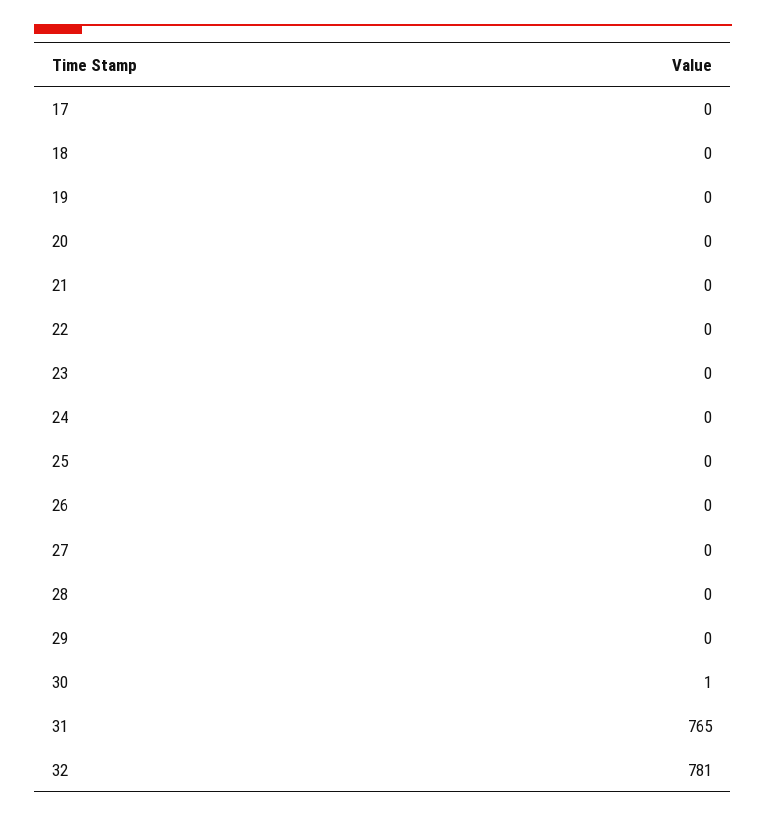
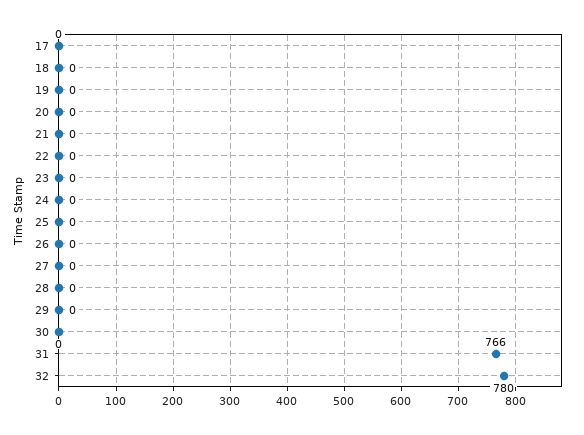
30: 1 -> 0
31: 765 -> 766
32: 781 -> 780

